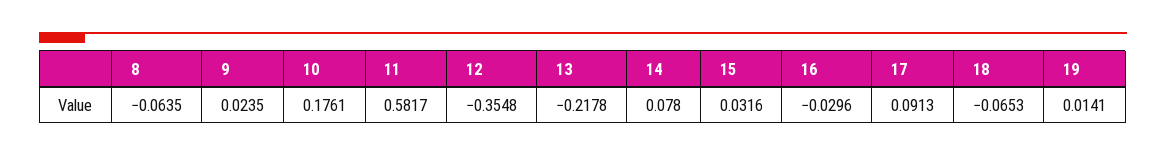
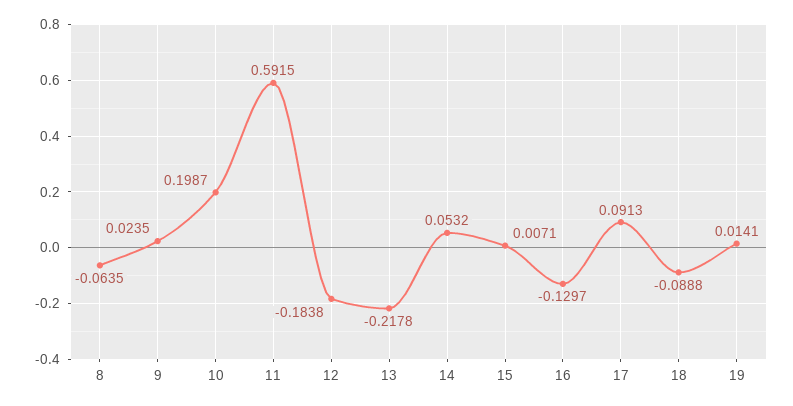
10: 0.1761 -> 0.1987
11: 0.5817 -> 0.5915
12: -0.3548 -> -0.1838
14: 0.078 -> 0.0532
15: 0.0316 -> 0.0071
16: -0.0296 -> -0.1297
18: -0.0653 -> -0.0888

